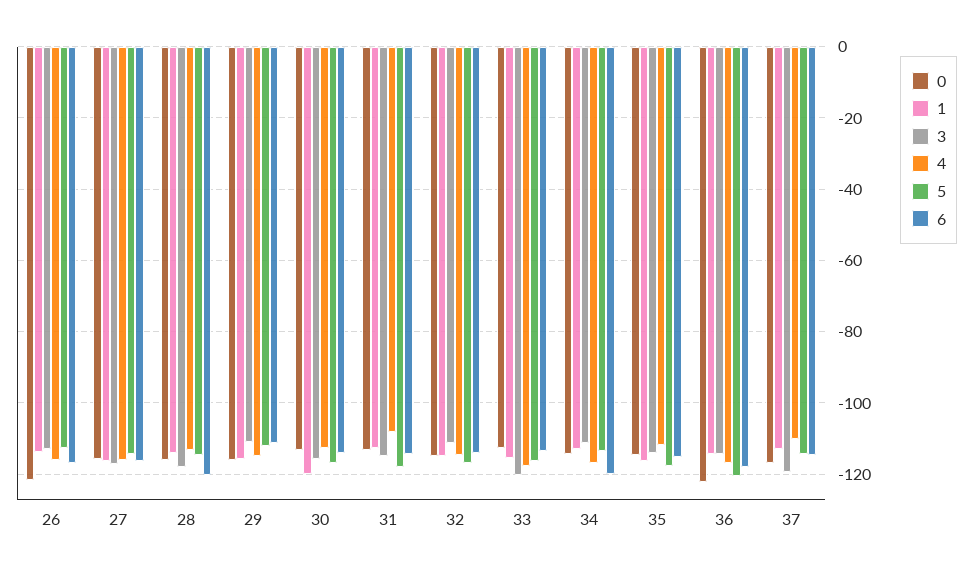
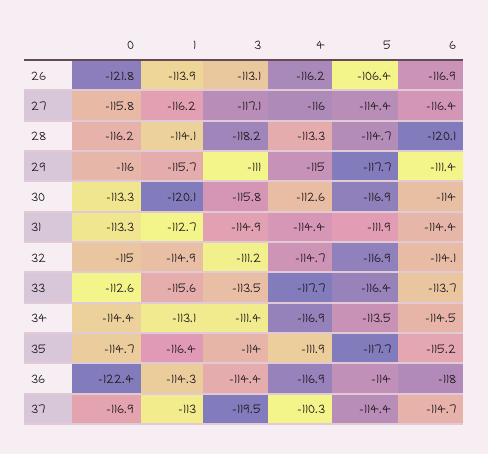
5, 26: -112 -> -106.4
5, 29: -112 -> -117.7
4, 31: -108 -> -114.4
5, 31: -118 -> -111.9
3, 33: -120 -> -113.5
6, 34: -120 -> -114.5
5, 36: -120 -> -114

